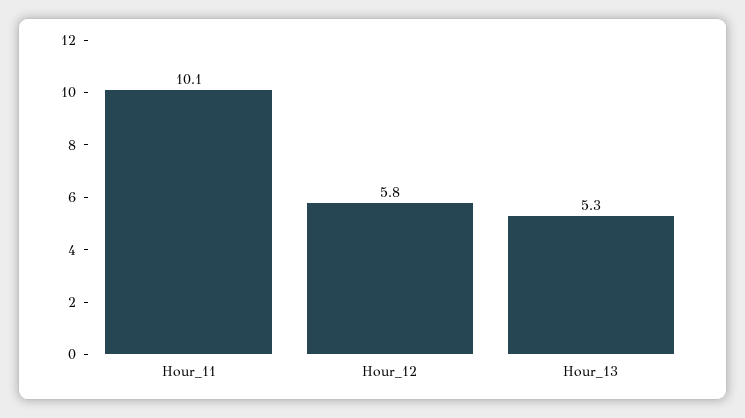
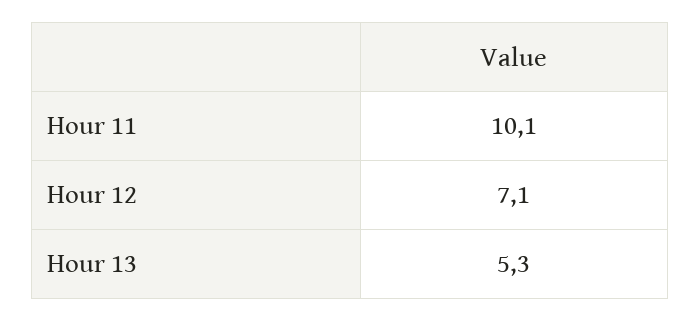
Hour_12: 5.8 -> 7.1

